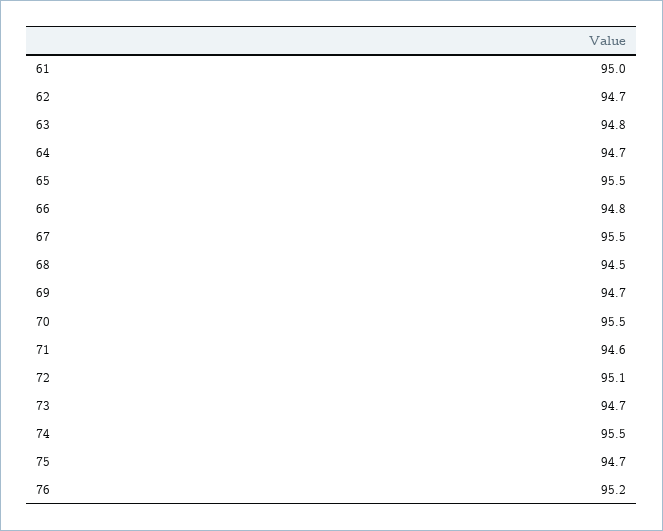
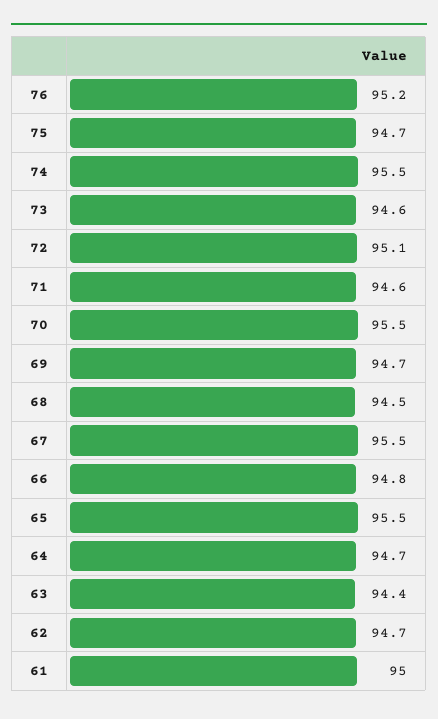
63: 94.8 -> 94.4
73: 94.7 -> 94.6

